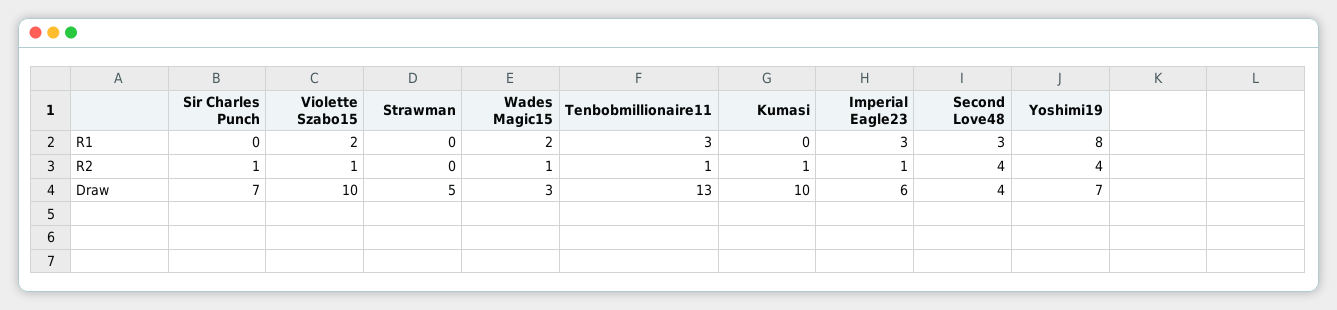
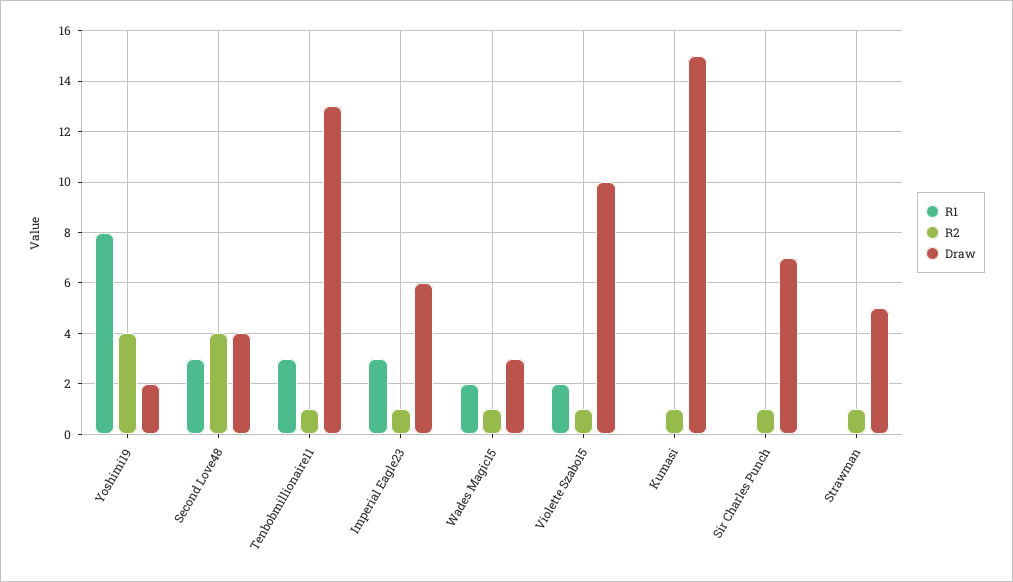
R2, Strawman: 0 -> 1
Draw, Kumasi: 10 -> 15
Draw, Yoshimi19: 7 -> 2

